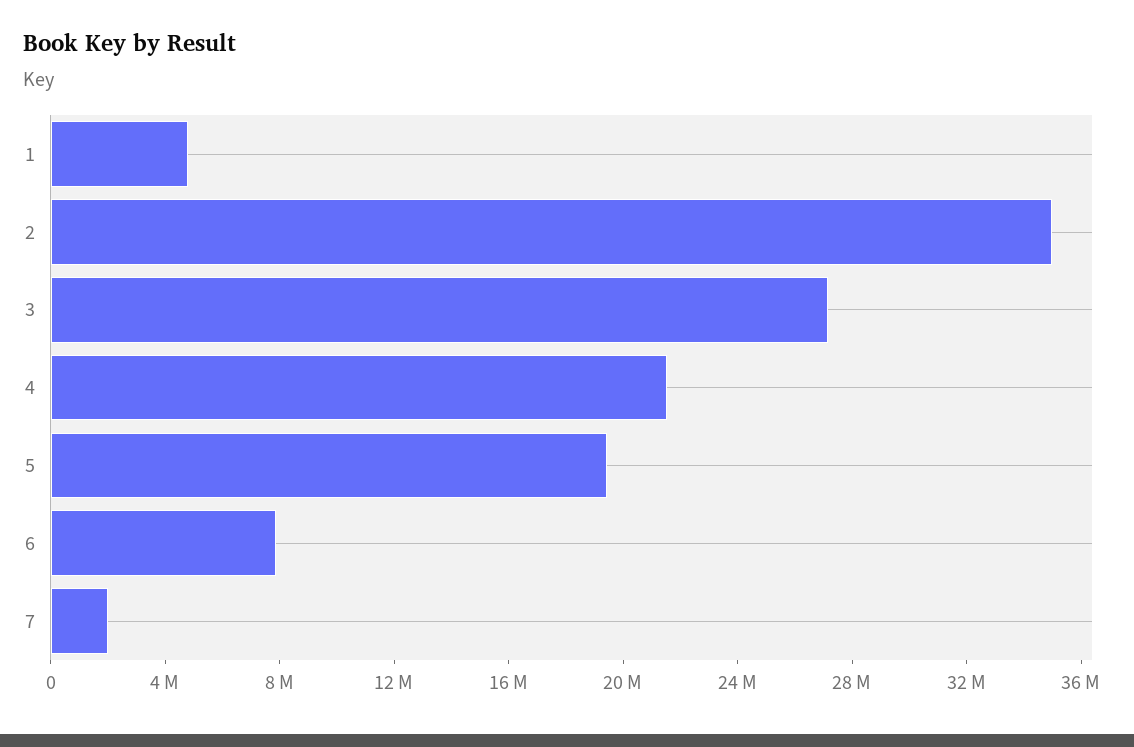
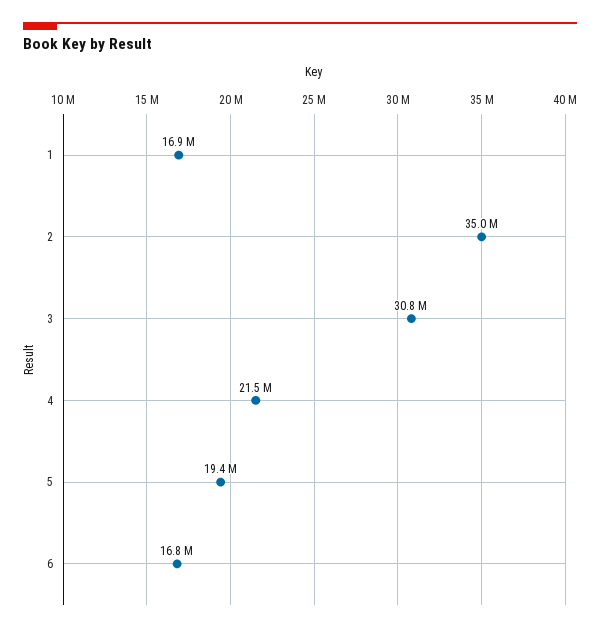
1: 5000000 -> 16900000
3: 27000000 -> 30800000
6: 8000000 -> 16800000
7: 2000000 -> none

